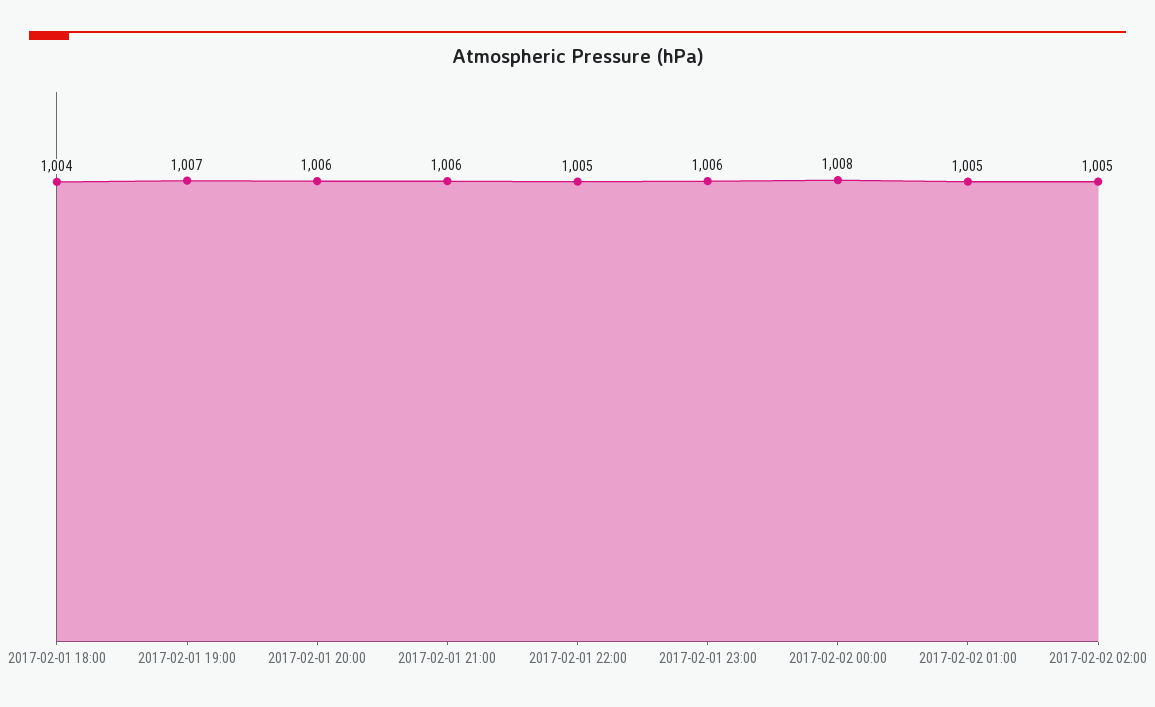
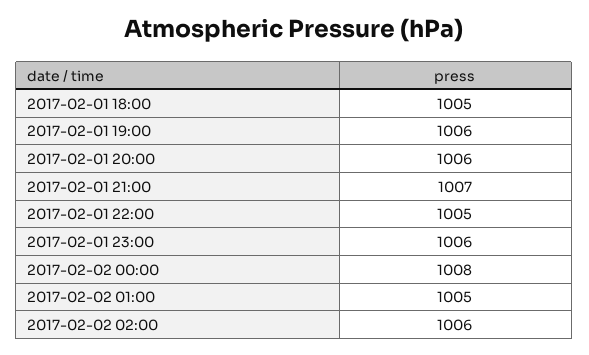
2017-02-01 18:00: 1004 -> 1005
2017-02-01 19:00: 1007 -> 1006
2017-02-01 21:00: 1006 -> 1007
2017-02-02 02:00: 1005 -> 1006

